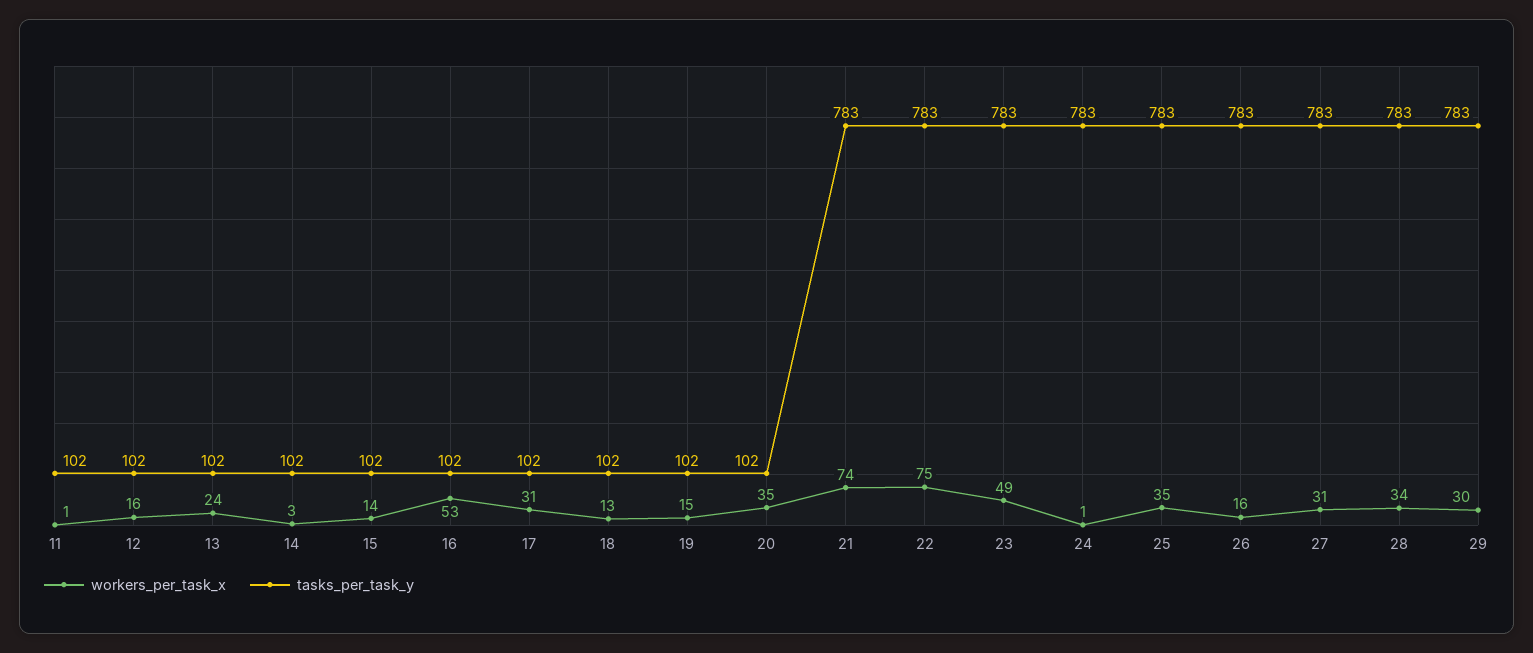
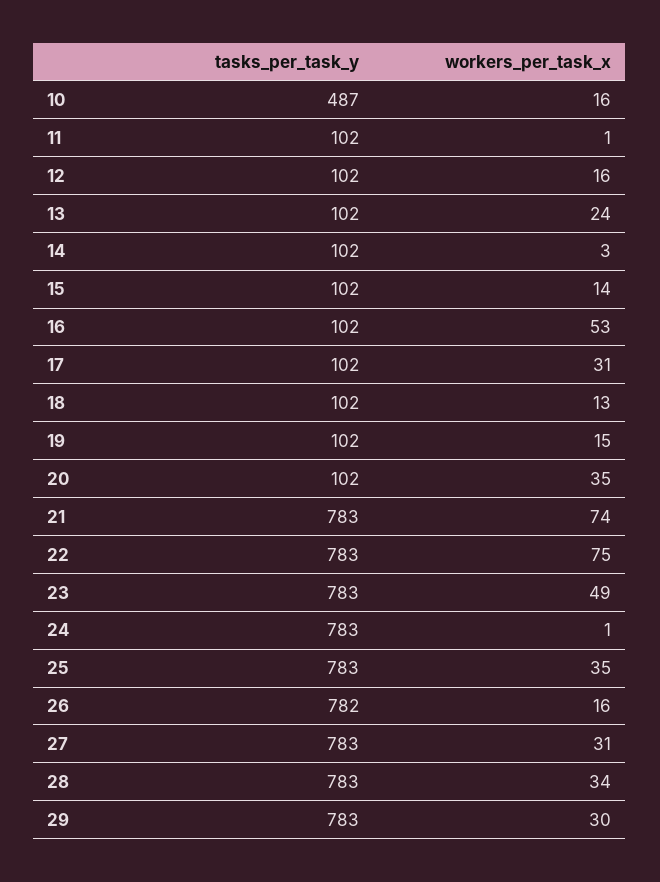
tasks_per_task_y, 26: 783 -> 782
tasks_per_task_y, 10: none -> 487
workers_per_task_x, 10: none -> 16

